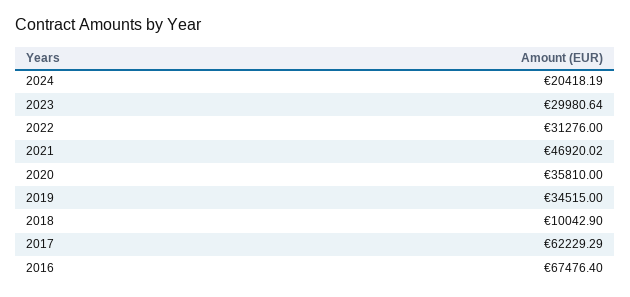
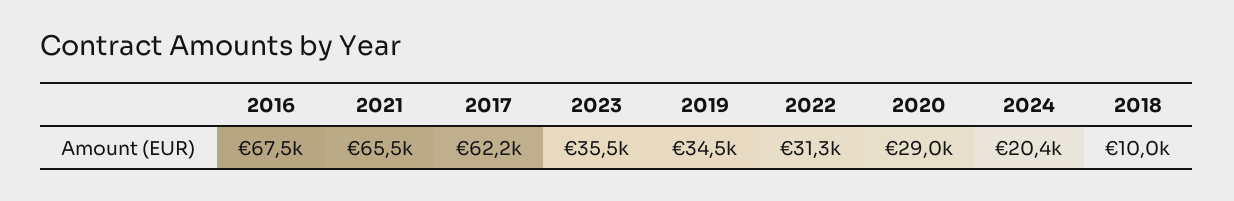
2023: 29980.64 -> 35500
2021: 46920.02 -> 65500
2020: 35810 -> 29000

